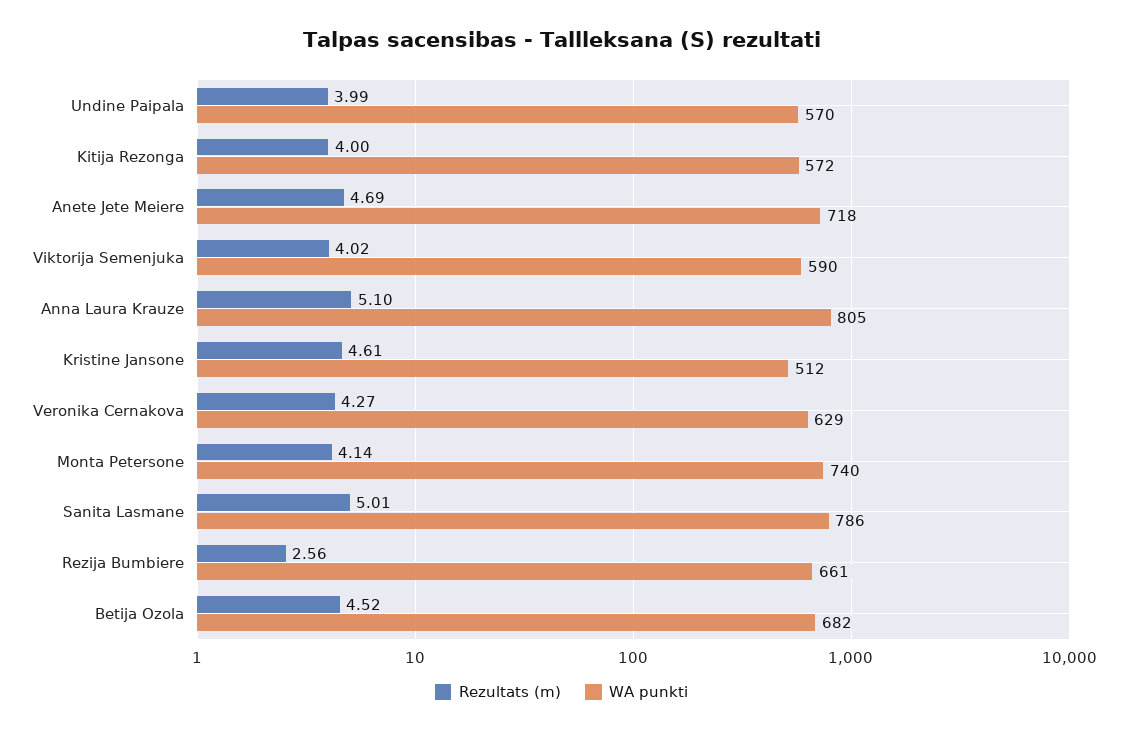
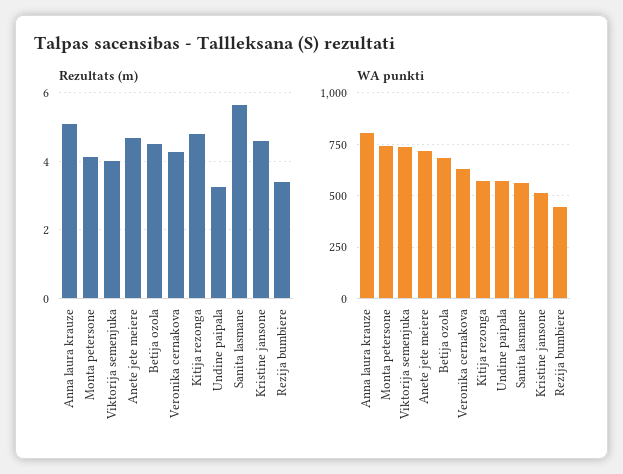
Rezultats (m), Undine Paipala: 3.99 -> 3.2
Rezultats (m), Kitija Rezonga: 4 -> 4.8
WA punkti, Viktorija Semenjuka: 590 -> 750
Rezultats (m), Sanita Lasmane: 5.01 -> 5.6
WA punkti, Sanita Lasmane: 786 -> 550
Rezultats (m), Rezija Bumbiere: 2.56 -> 3.4
WA punkti, Rezija Bumbiere: 661 -> 450

